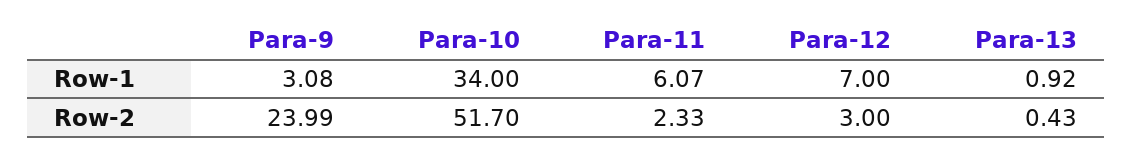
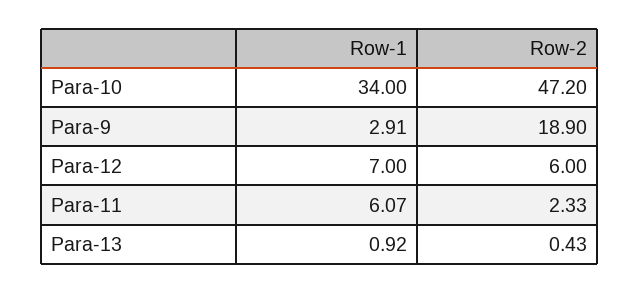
Para-9, Row-1: 3.08 -> 2.91
Para-9, Row-2: 23.99 -> 18.9
Para-10, Row-2: 51.7 -> 47.2
Para-12, Row-2: 3 -> 6

